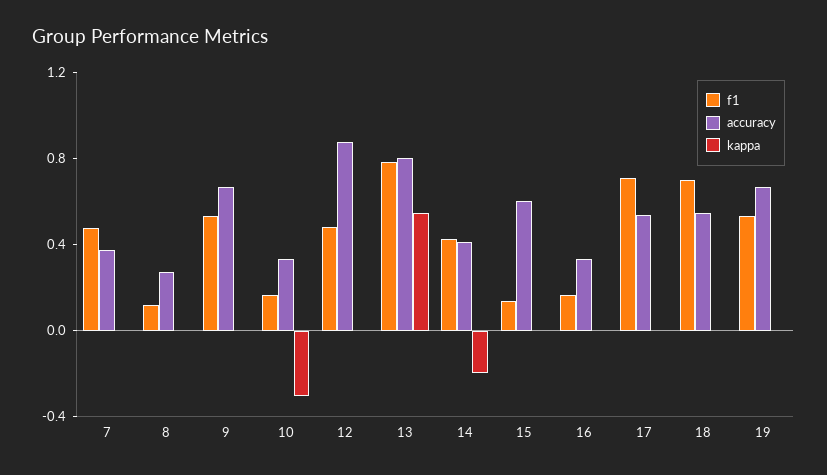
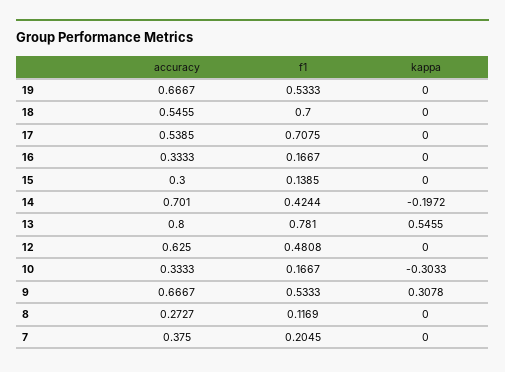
f1, 7: 0.5 -> 0.2045
kappa, 9: 0 -> 0.3078
accuracy, 12: 0.9 -> 0.625
accuracy, 14: 0.4 -> 0.701
accuracy, 15: 0.6 -> 0.3

